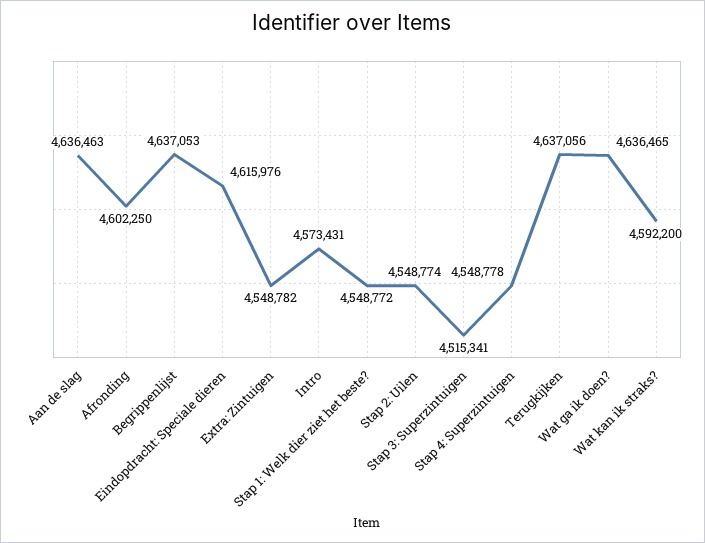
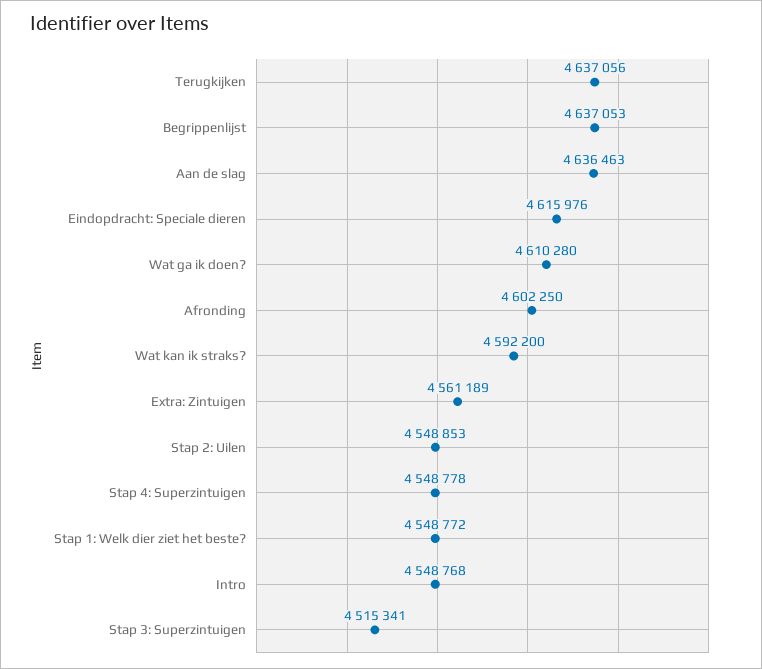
Extra: Zintuigen: 4548782 -> 4561189
Intro: 4573431 -> 4548768
Stap 2: Uilen: 4548774 -> 4548853
Wat ga ik doen?: 4636465 -> 4610280

